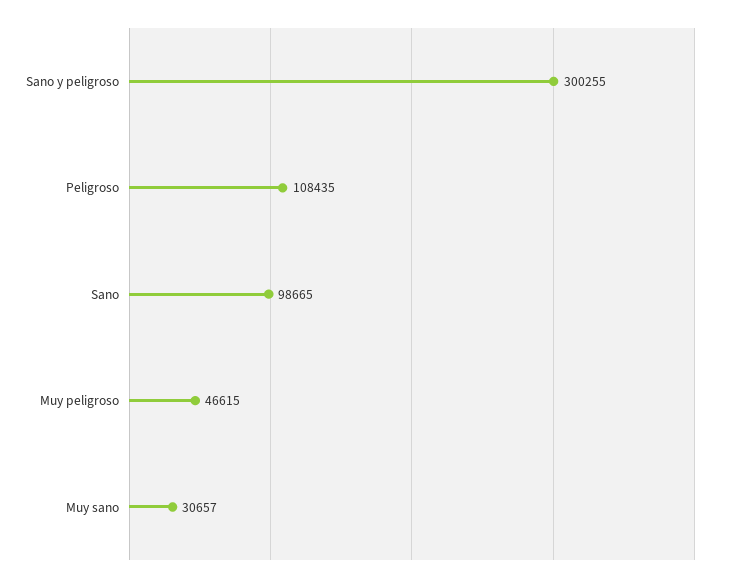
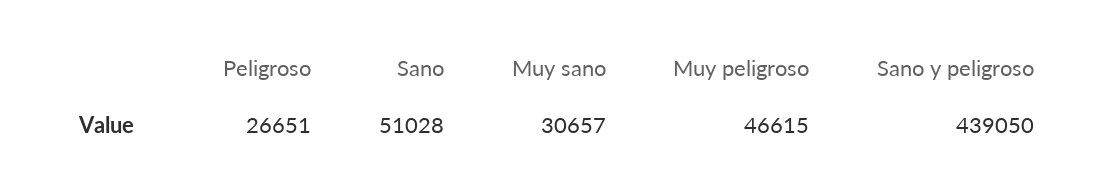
Sano y peligroso: 300255 -> 439050
Peligroso: 108435 -> 26651
Sano: 98665 -> 51028

